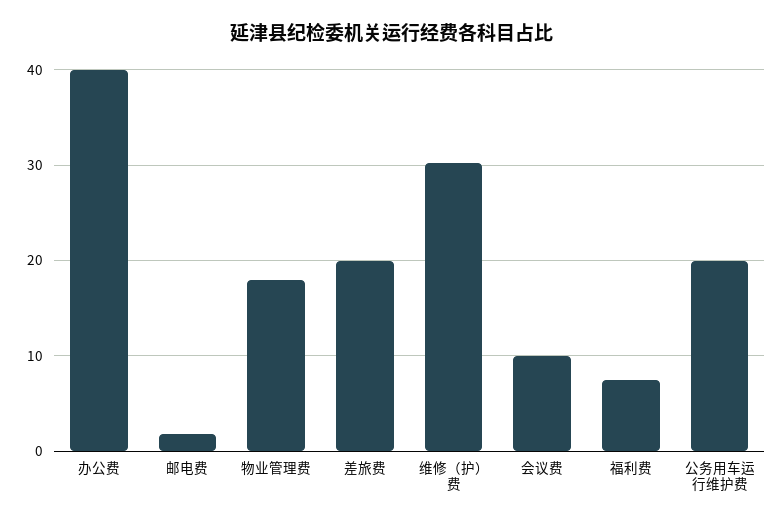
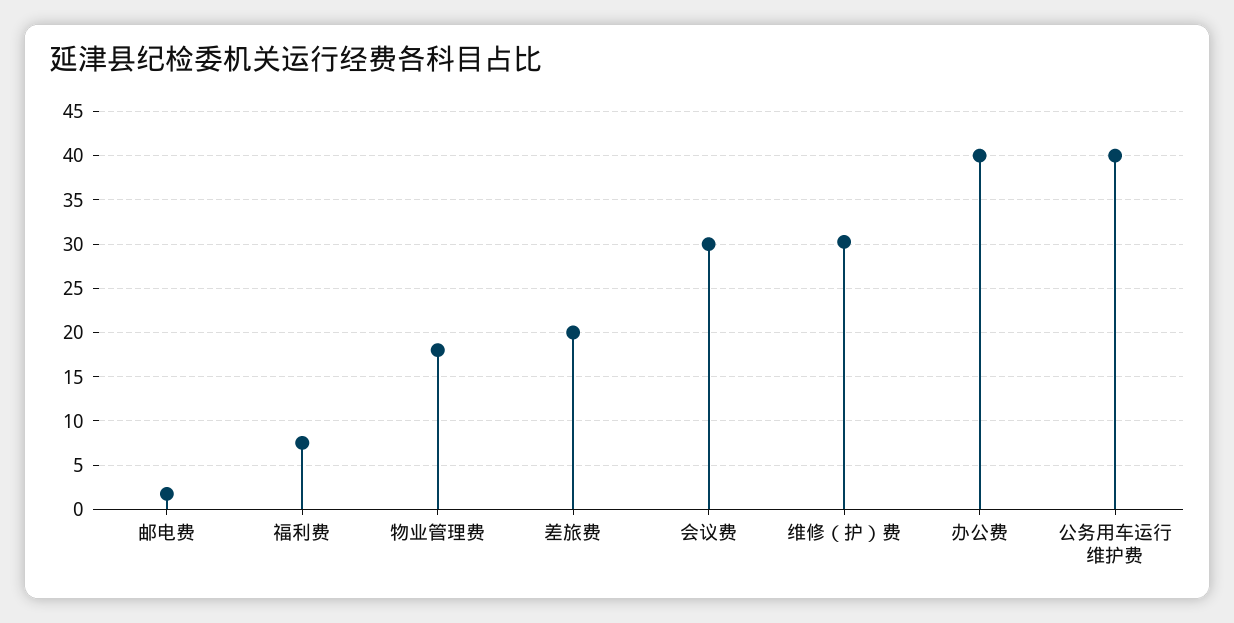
会议费: 10 -> 30
公务用车运行维护费: 20 -> 40

